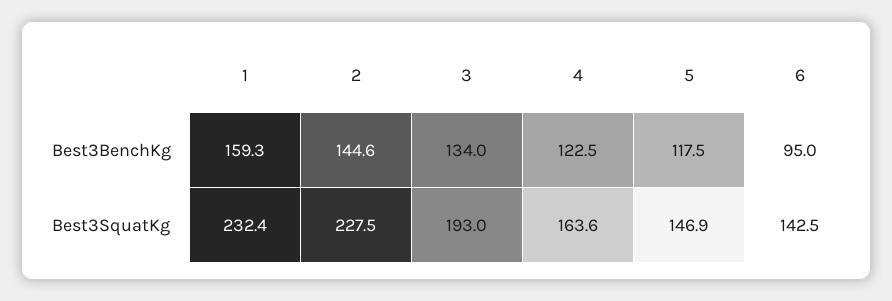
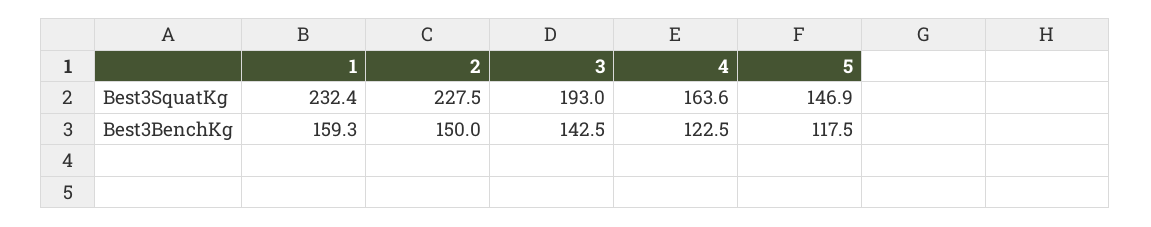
2, Best3BenchKg: 144.6 -> 150
3, Best3BenchKg: 134 -> 142.5
6, Best3BenchKg: 95 -> none
6, Best3SquatKg: 142.5 -> none

